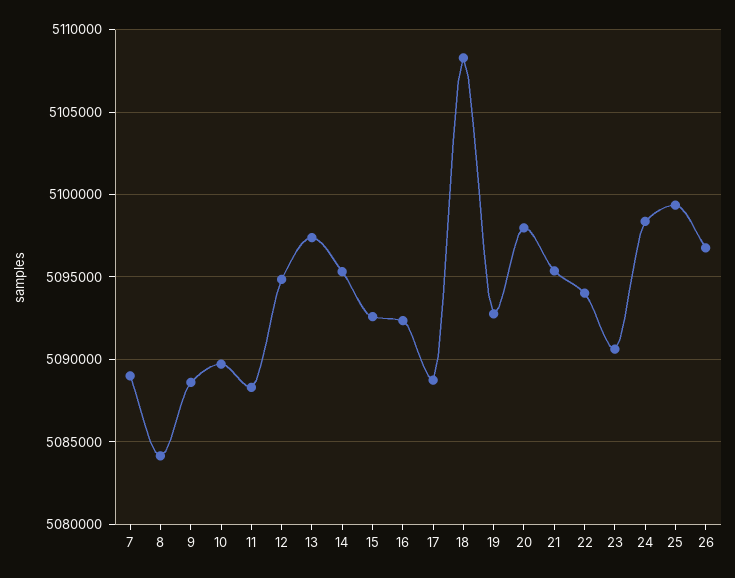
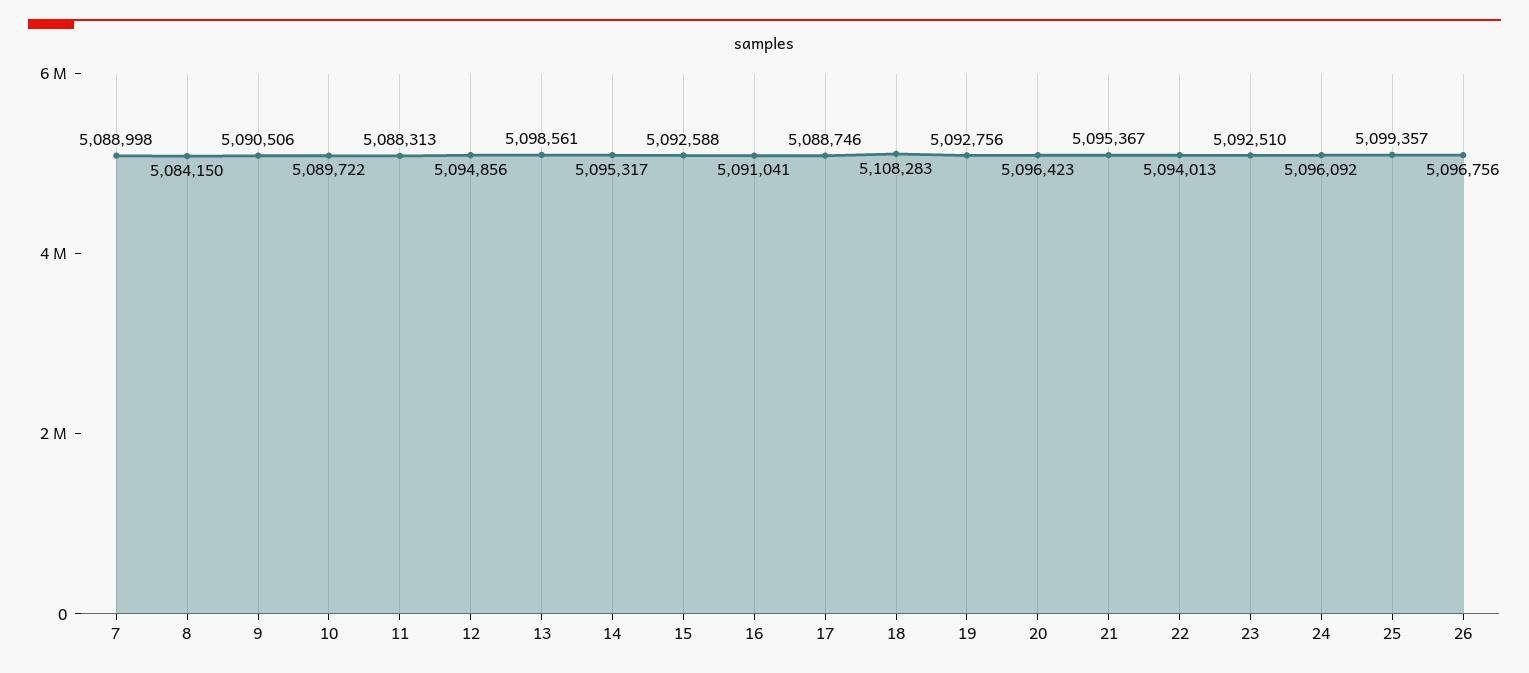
9: 5088500 -> 5090506
13: 5097500 -> 5098561
16: 5092500 -> 5091041
20: 5098000 -> 5096423
23: 5090500 -> 5092510
24: 5098500 -> 5096092

